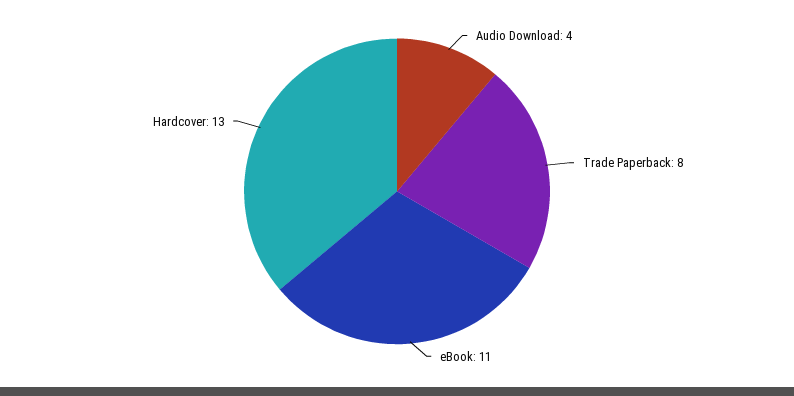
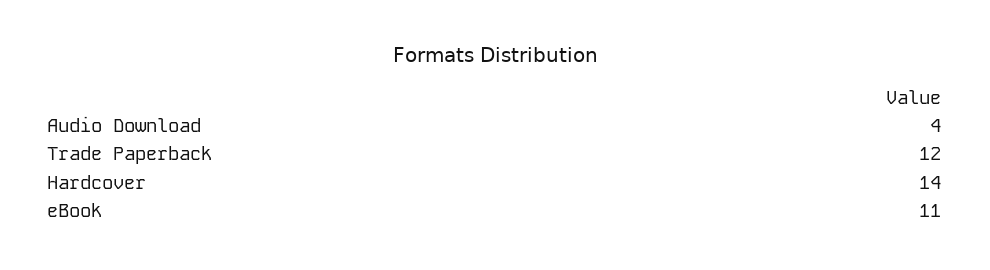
Trade Paperback: 8 -> 12
Hardcover: 13 -> 14

